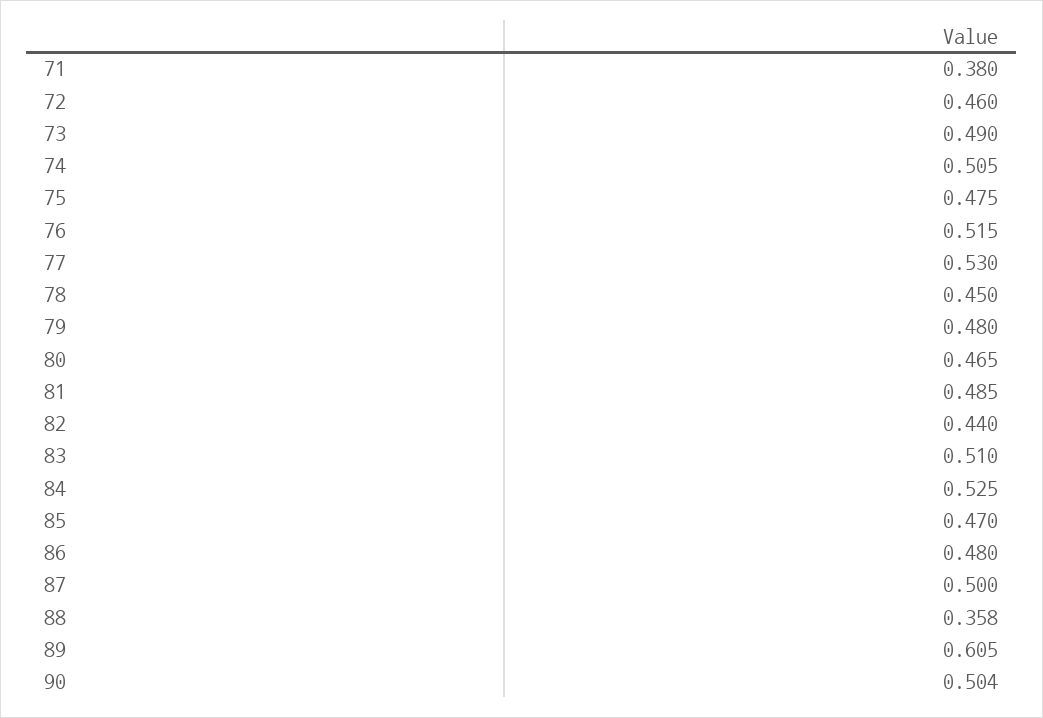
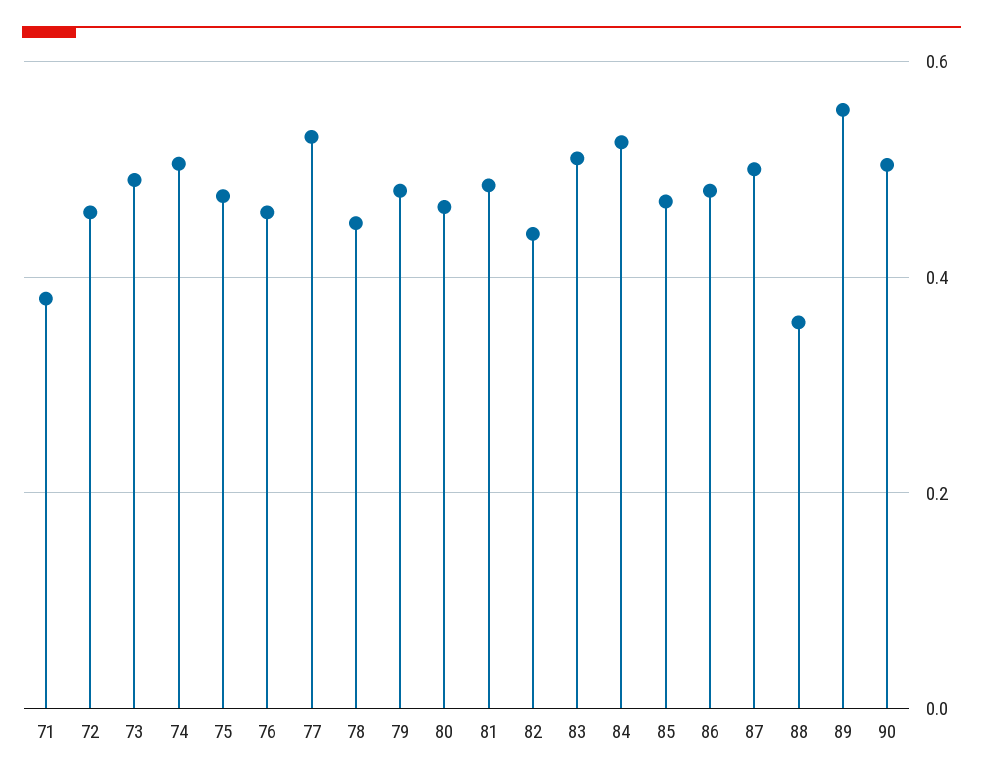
76: 0.515 -> 0.46
89: 0.605 -> 0.56

